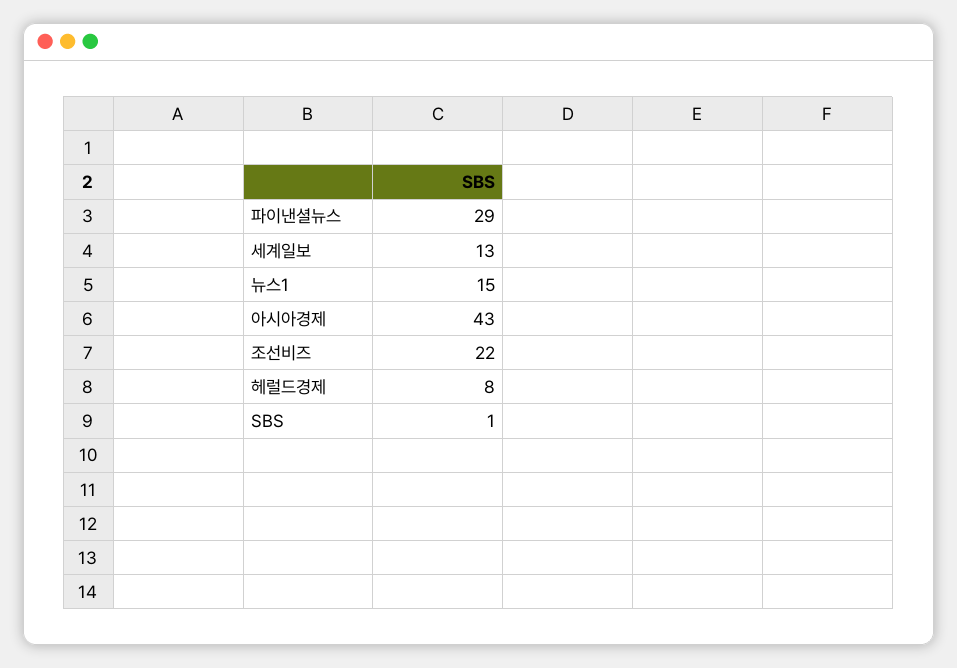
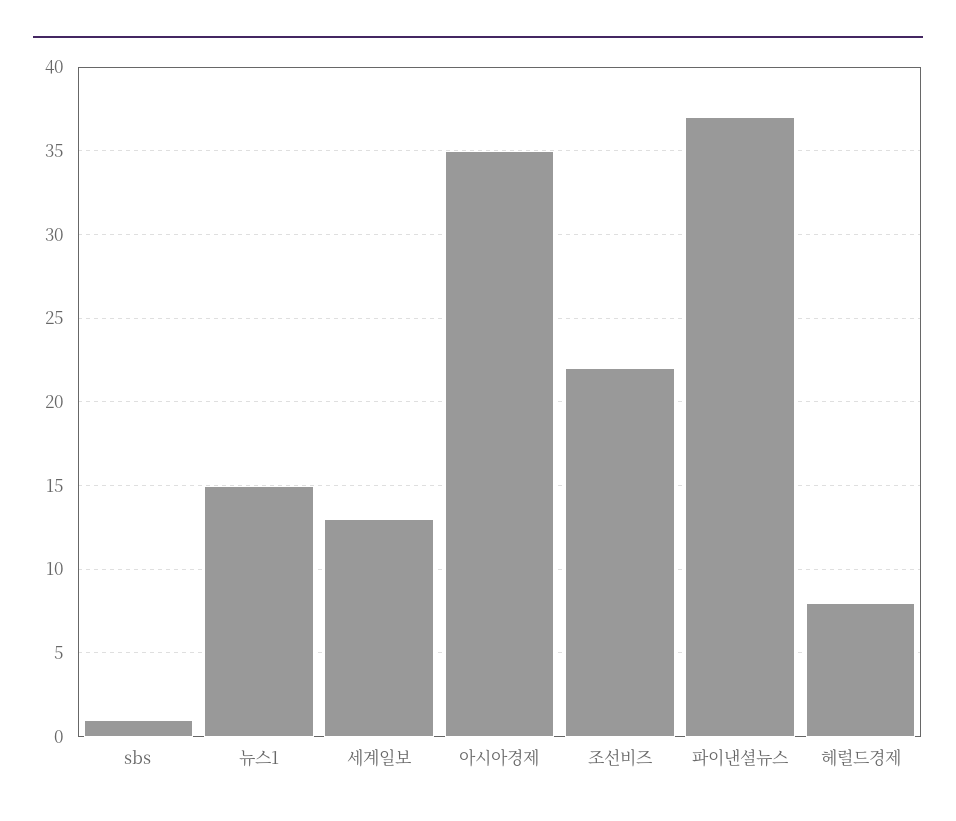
파이낸셜뉴스: 29 -> 37
아시아경제: 43 -> 35

